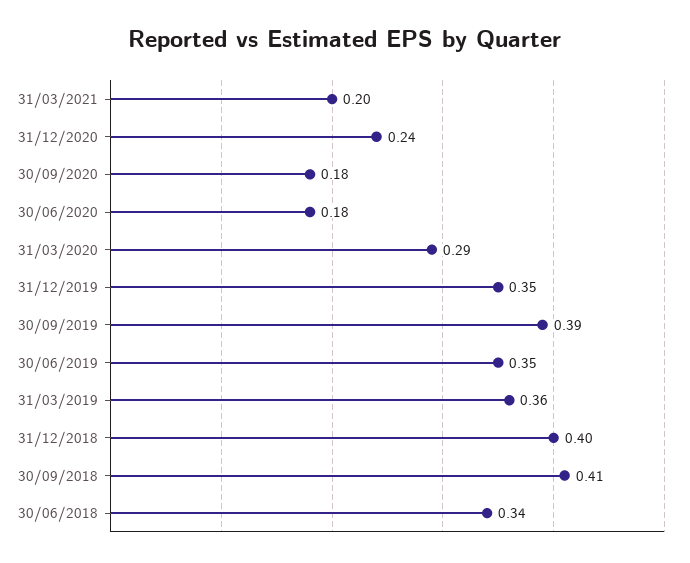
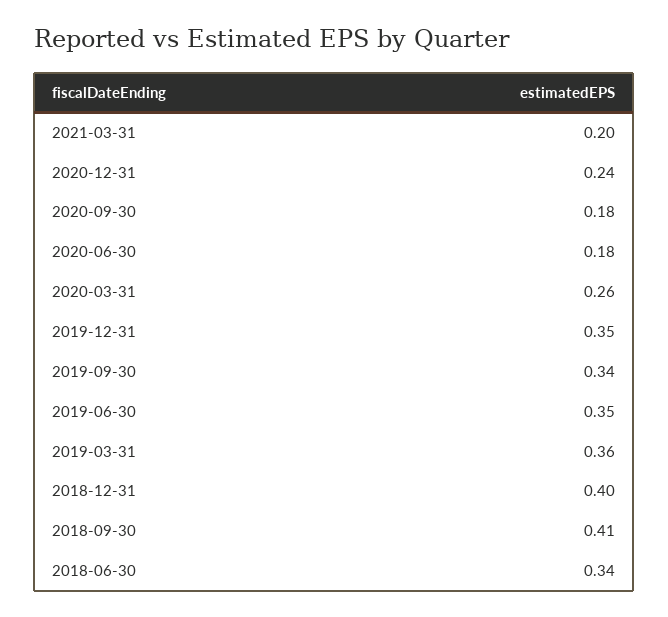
31/03/2020: 0.29 -> 0.26
30/09/2019: 0.39 -> 0.34

